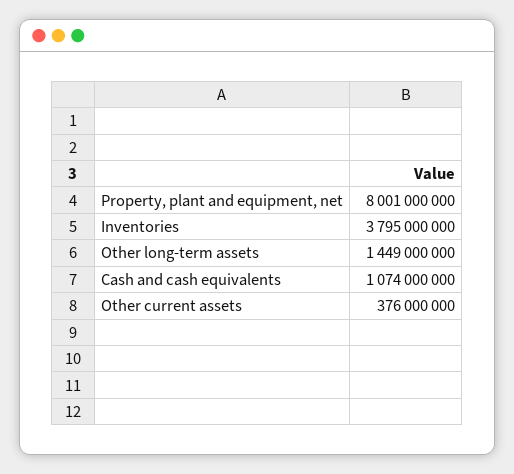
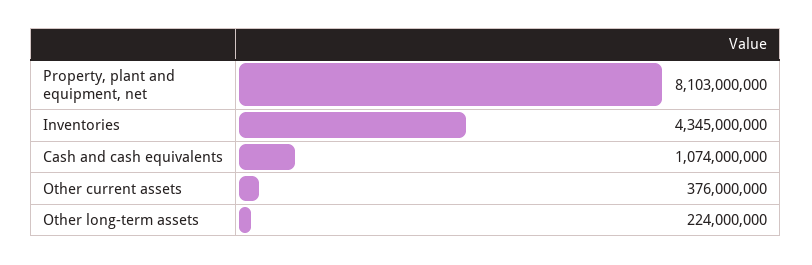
Property, plant and equipment, net: 8001000000 -> 8103000000
Inventories: 3795000000 -> 4345000000
Other long-term assets: 1449000000 -> 224000000

